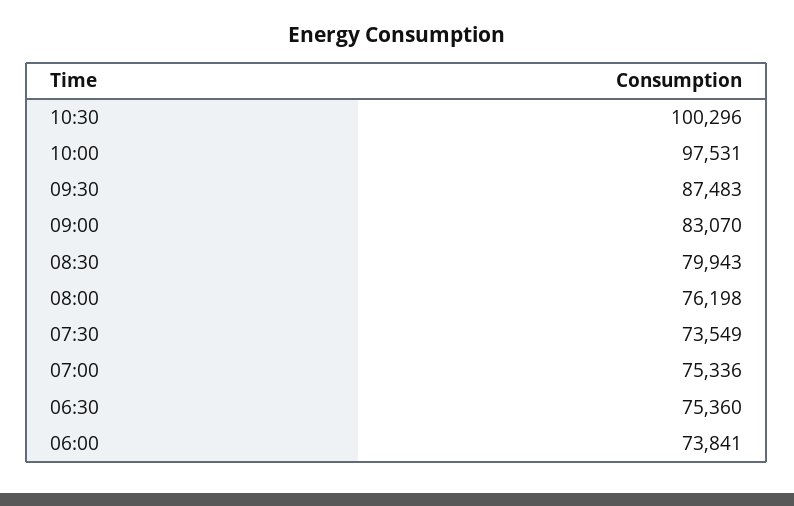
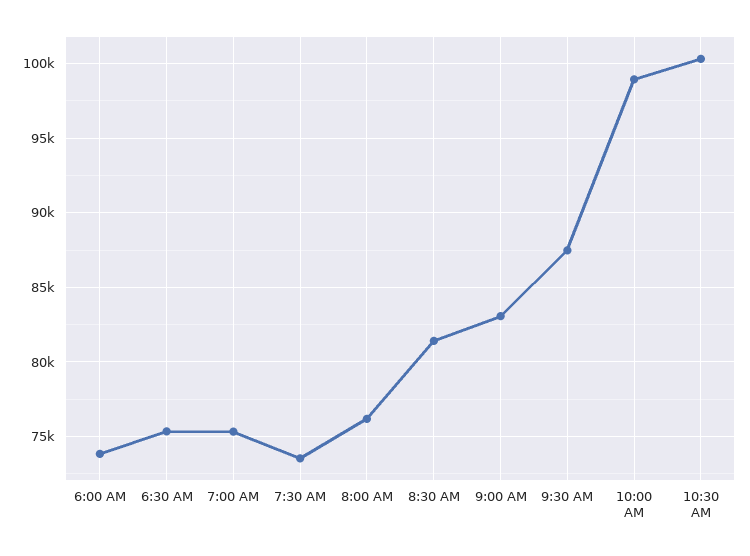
10:00: 97531 -> 99000
08:30: 79943 -> 81500

